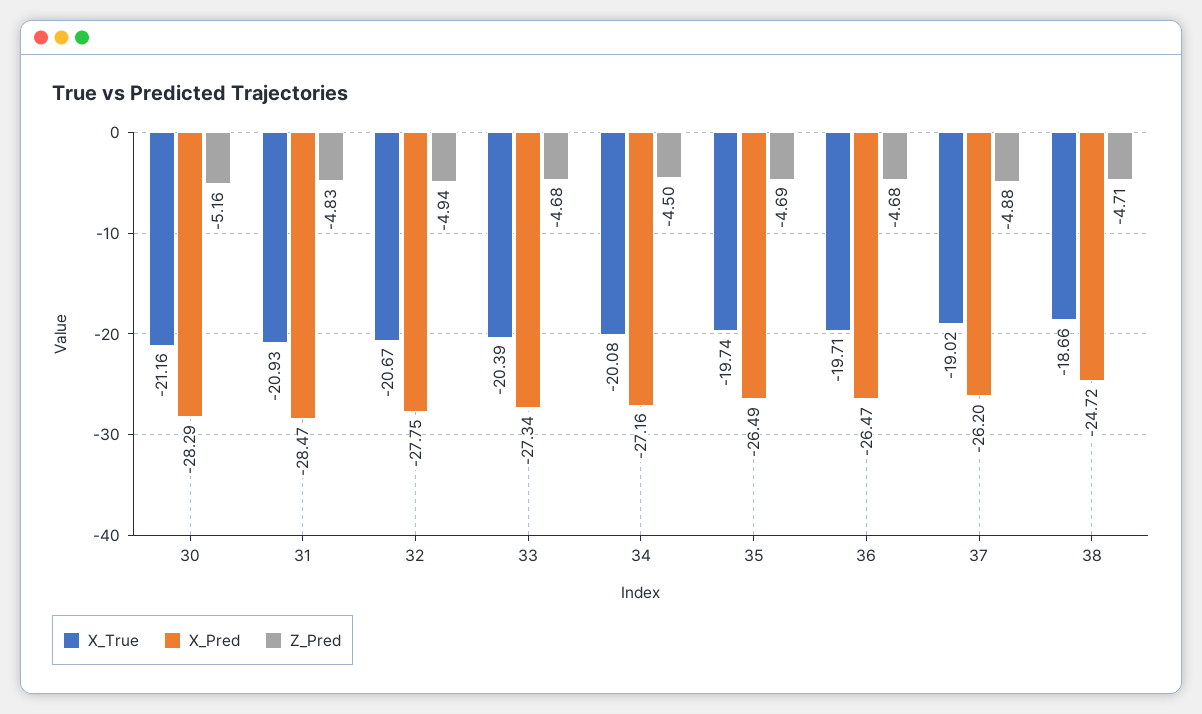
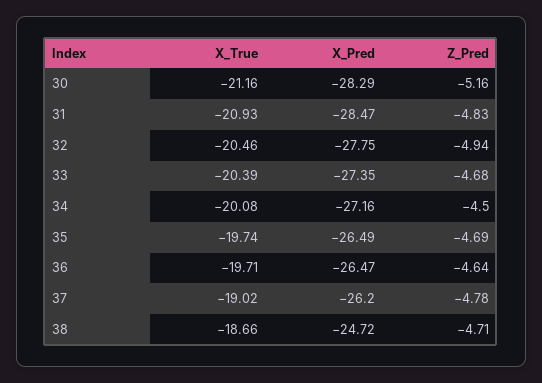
X_True, 32: -20.67 -> -20.46
X_Pred, 33: -27.34 -> -27.35
Z_Pred, 36: -4.68 -> -4.64
Z_Pred, 37: -4.88 -> -4.78

